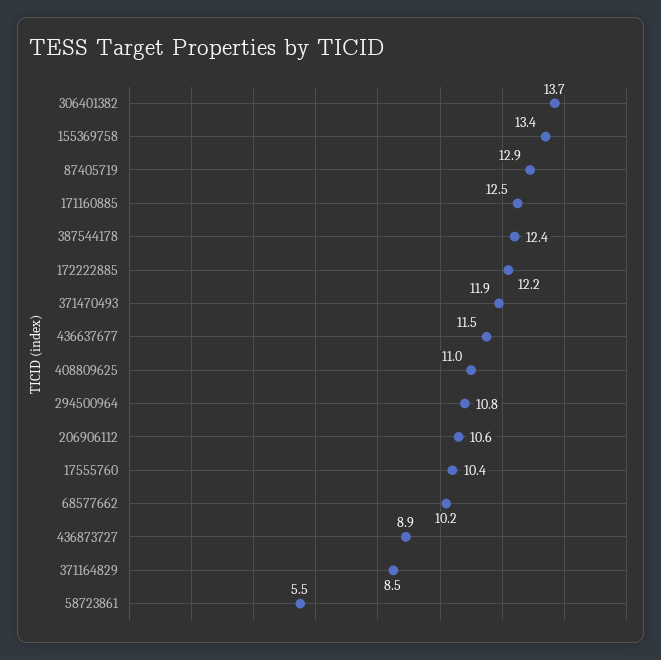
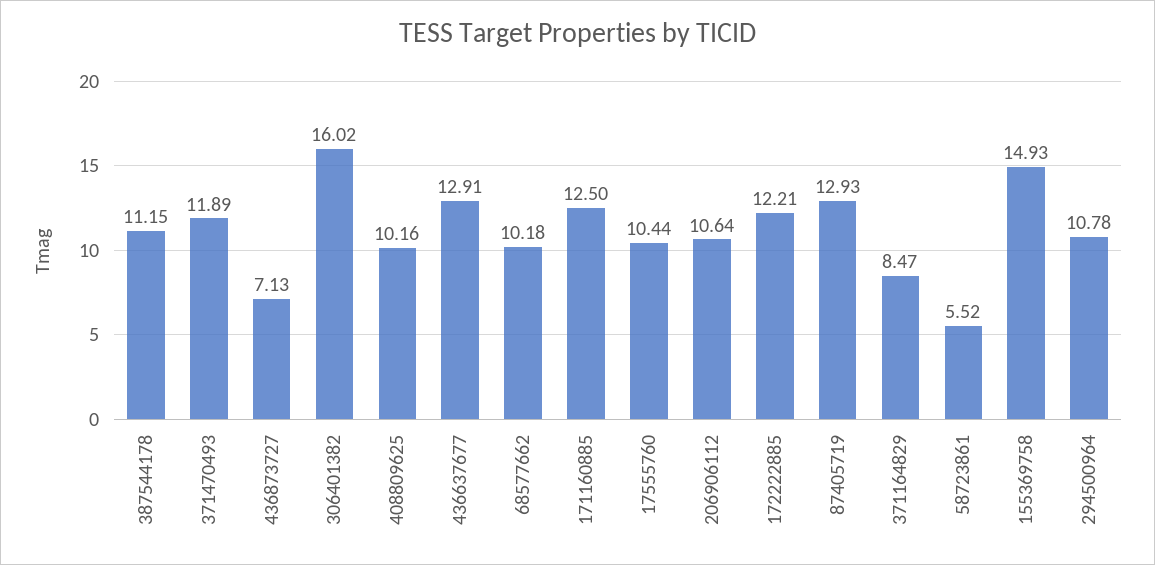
306401382: 13.7 -> 16.02
155369758: 13.4 -> 14.93
387544178: 12.4 -> 11.15
436637677: 11.5 -> 12.91
408809625: 11 -> 10.16
436873727: 8.9 -> 7.13

